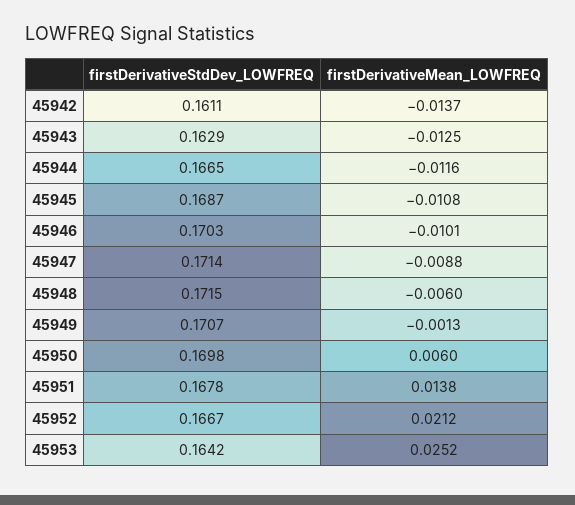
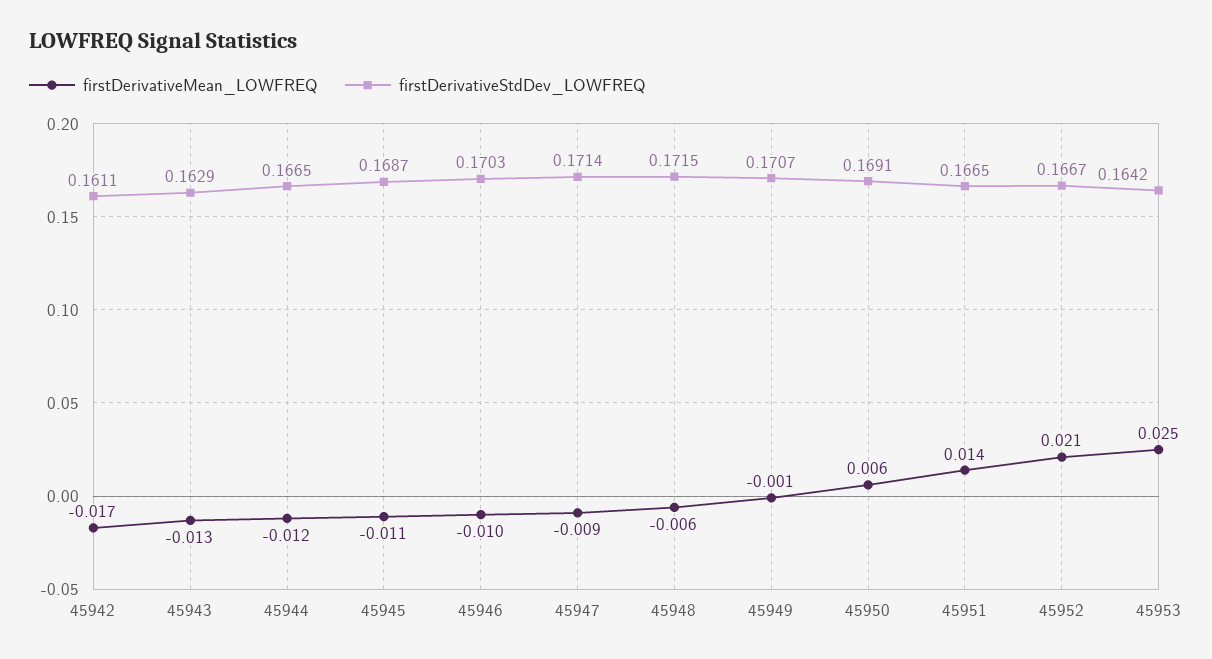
firstDerivativeMean_LOWFREQ, 45942: -0.0137 -> -0.017
firstDerivativeStdDev_LOWFREQ, 45950: 0.1698 -> 0.1691
firstDerivativeStdDev_LOWFREQ, 45951: 0.1678 -> 0.1665

